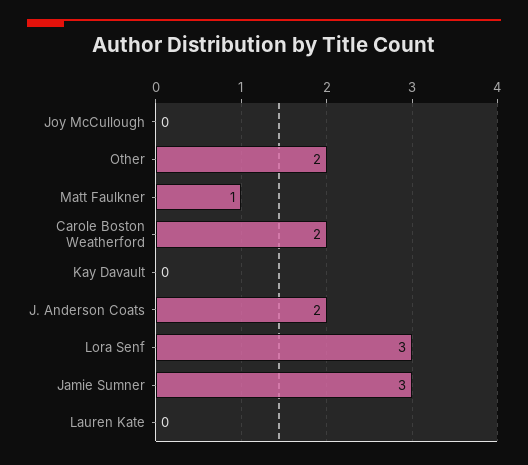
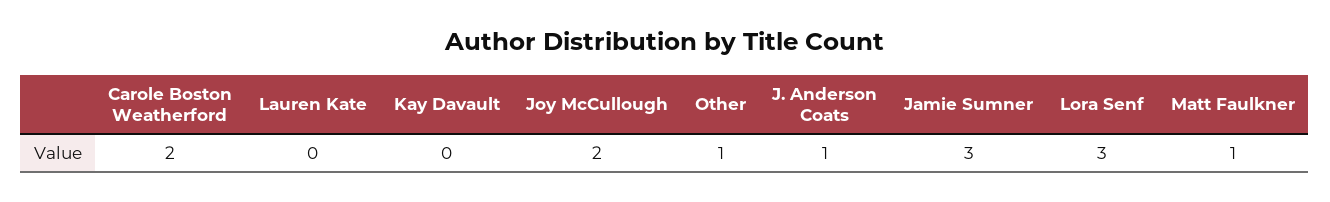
Joy McCullough: 0 -> 2
Other: 2 -> 1
J. Anderson Coats: 2 -> 1

